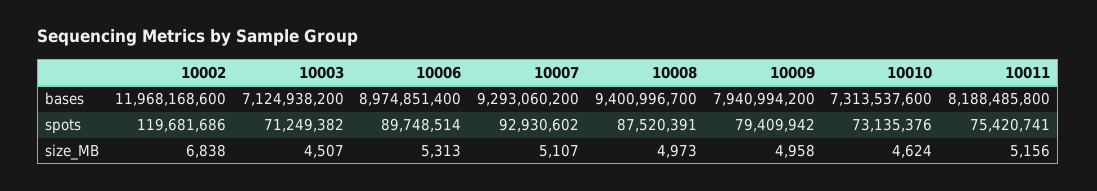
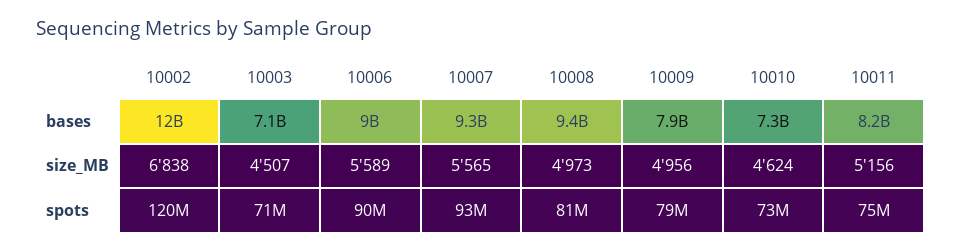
10008, spots: 87520391 -> 81000000
10006, size_MB: 5313 -> 5589
10007, size_MB: 5107 -> 5565
10009, size_MB: 4958 -> 4956

